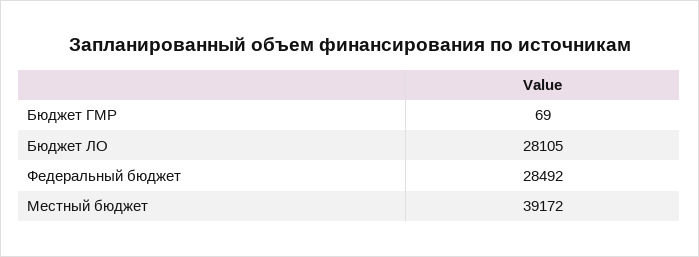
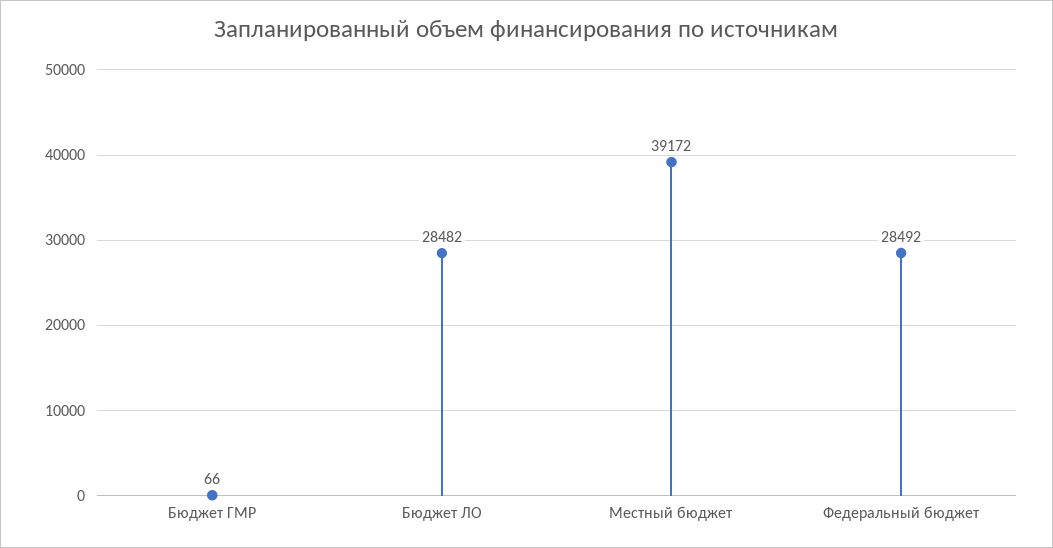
Бюджет ГМР: 69 -> 66
Бюджет ЛО: 28105 -> 28482

